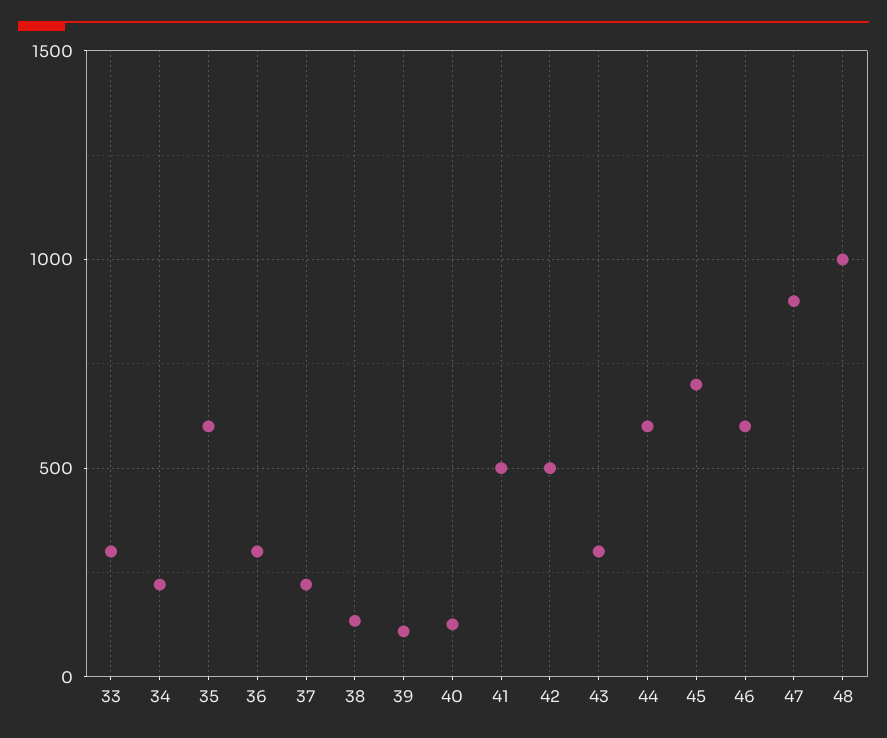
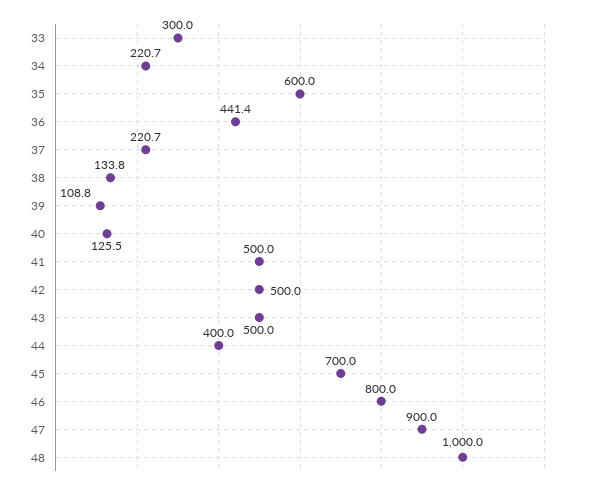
36: 300 -> 441.4
43: 300 -> 500
44: 600 -> 400
46: 600 -> 800

